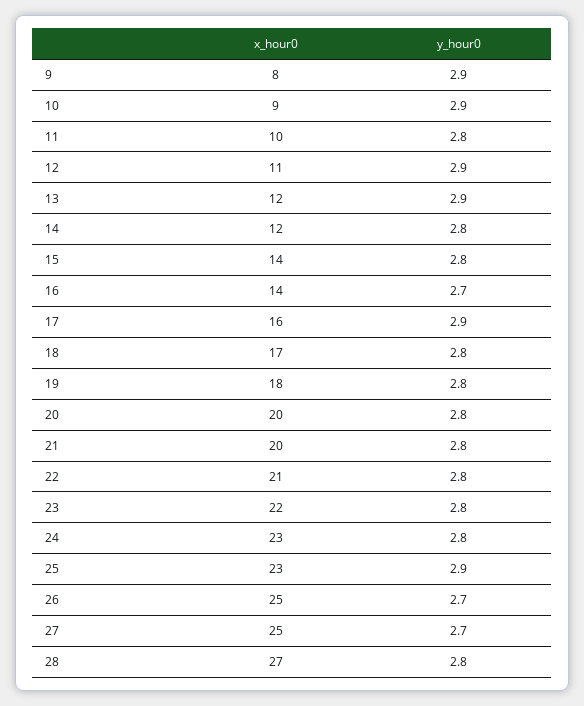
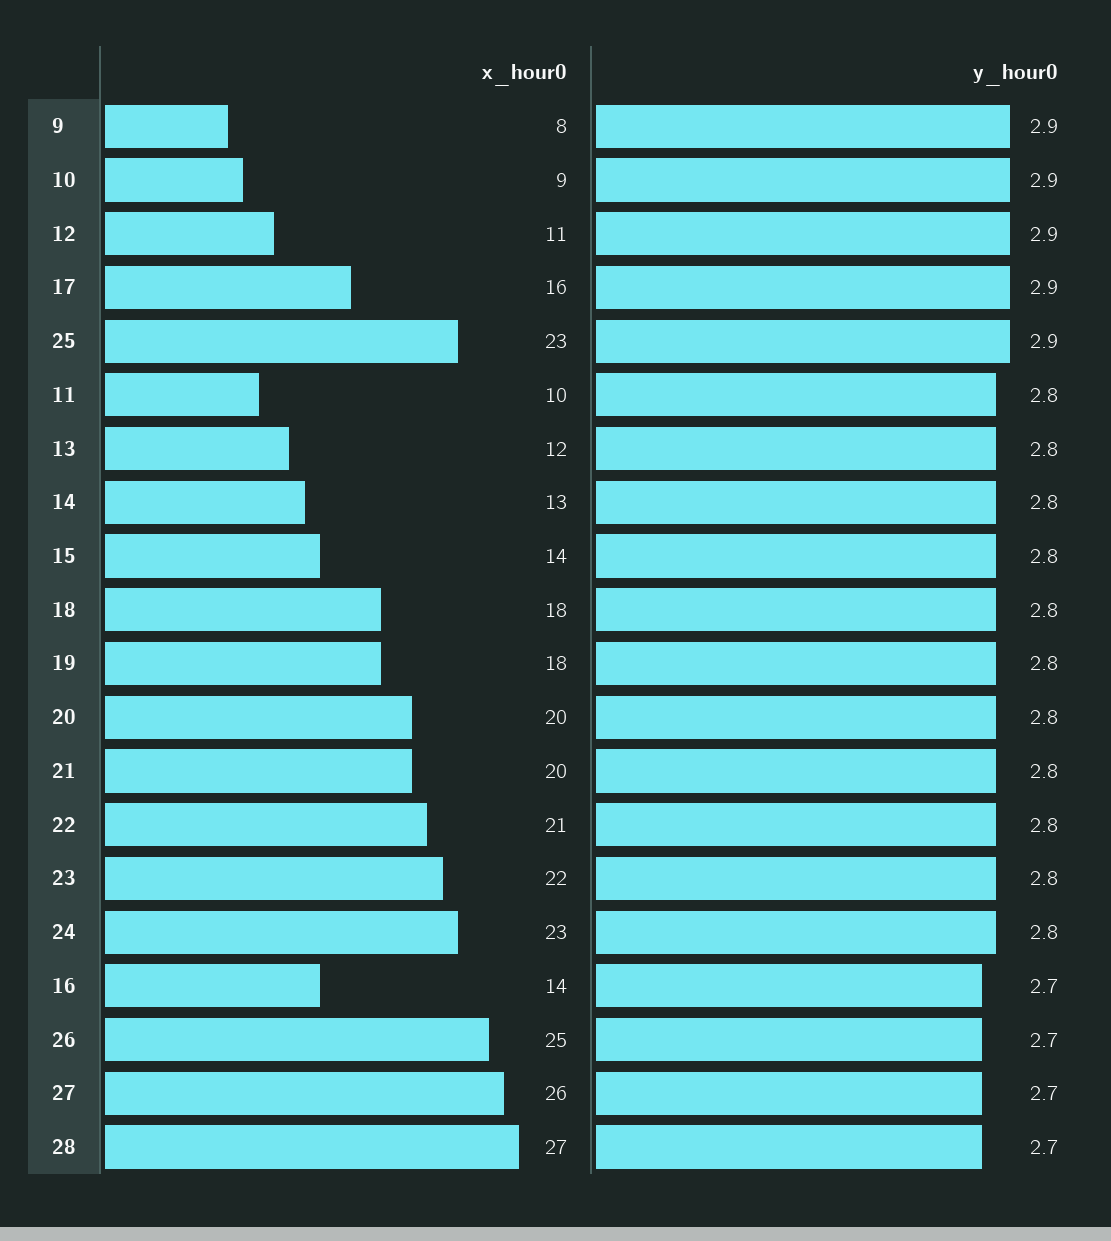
y_hour0, 13: 2.9 -> 2.8
x_hour0, 14: 12 -> 13
x_hour0, 18: 17 -> 18
x_hour0, 27: 25 -> 26
y_hour0, 28: 2.8 -> 2.7

